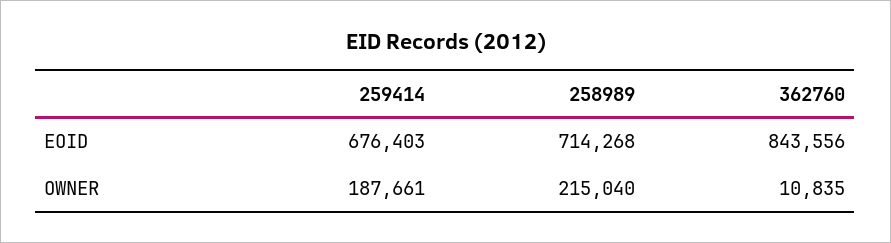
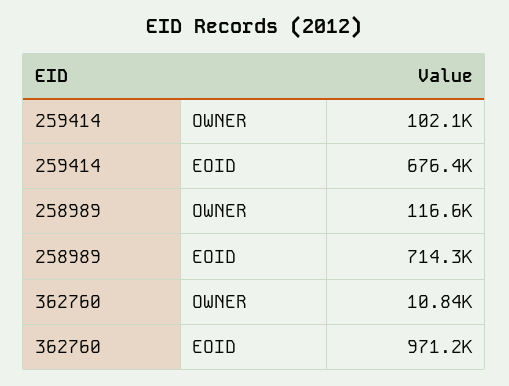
362760, EOID: 843556 -> 971200
259414, OWNER: 187661 -> 102100
258989, OWNER: 215040 -> 116600

